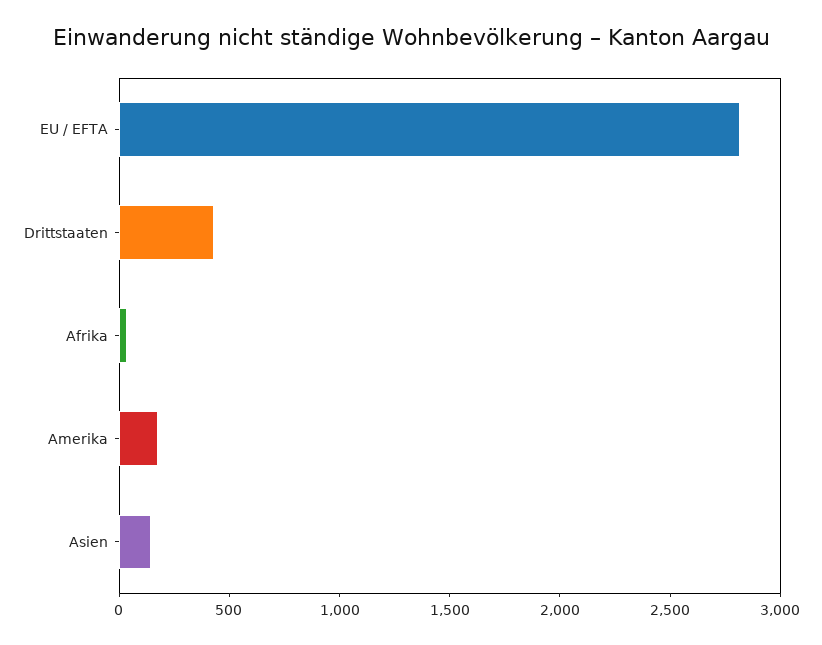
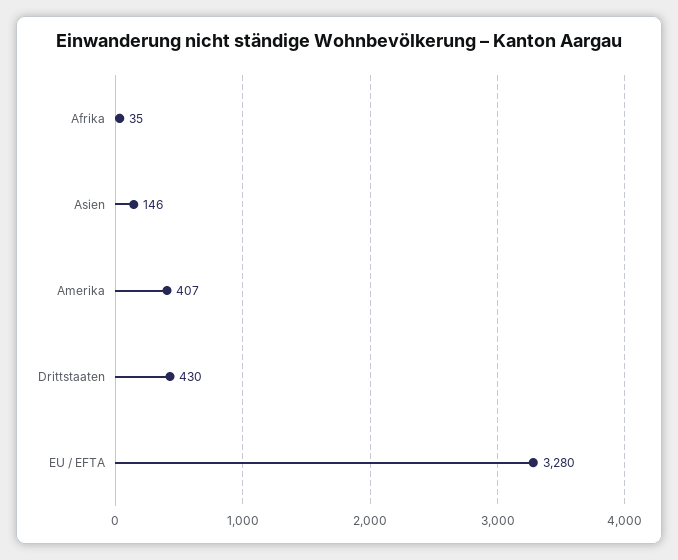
EU / EFTA: 2800 -> 3280
Amerika: 200 -> 407

